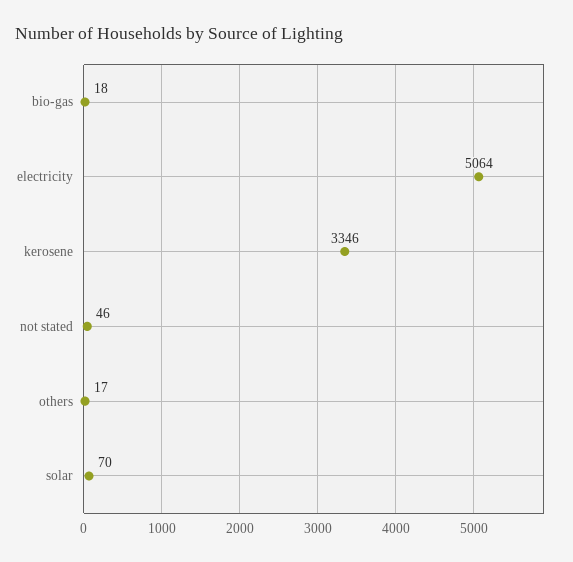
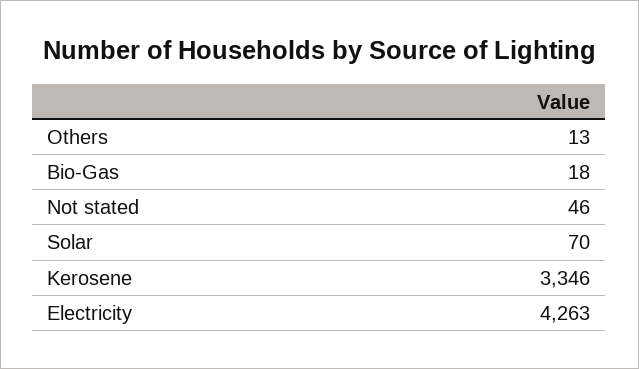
electricity: 5064 -> 4263
others: 17 -> 13

